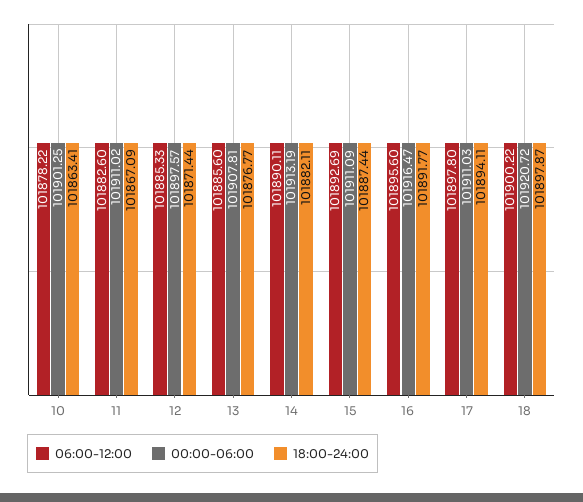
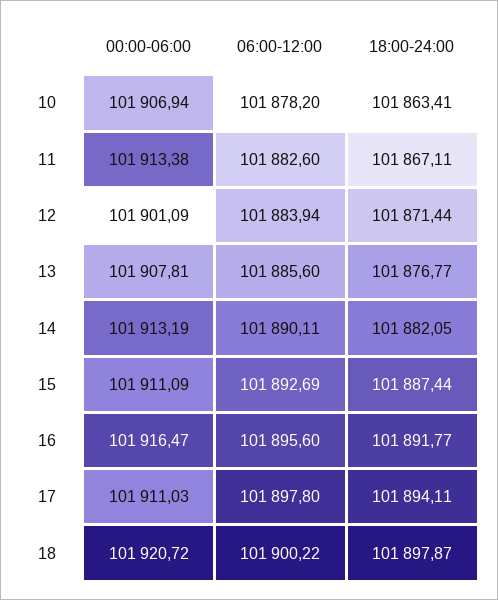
06:00-12:00, 10: 101878.22 -> 101878.2
00:00-06:00, 10: 101901.25 -> 101906.94
00:00-06:00, 11: 101911.02 -> 101913.38
18:00-24:00, 11: 101867.09 -> 101867.11
06:00-12:00, 12: 101885.33 -> 101883.94
00:00-06:00, 12: 101897.57 -> 101901.09
18:00-24:00, 14: 101882.11 -> 101882.05

